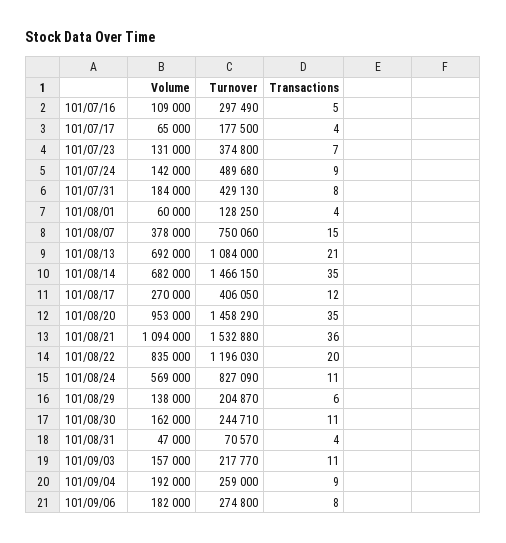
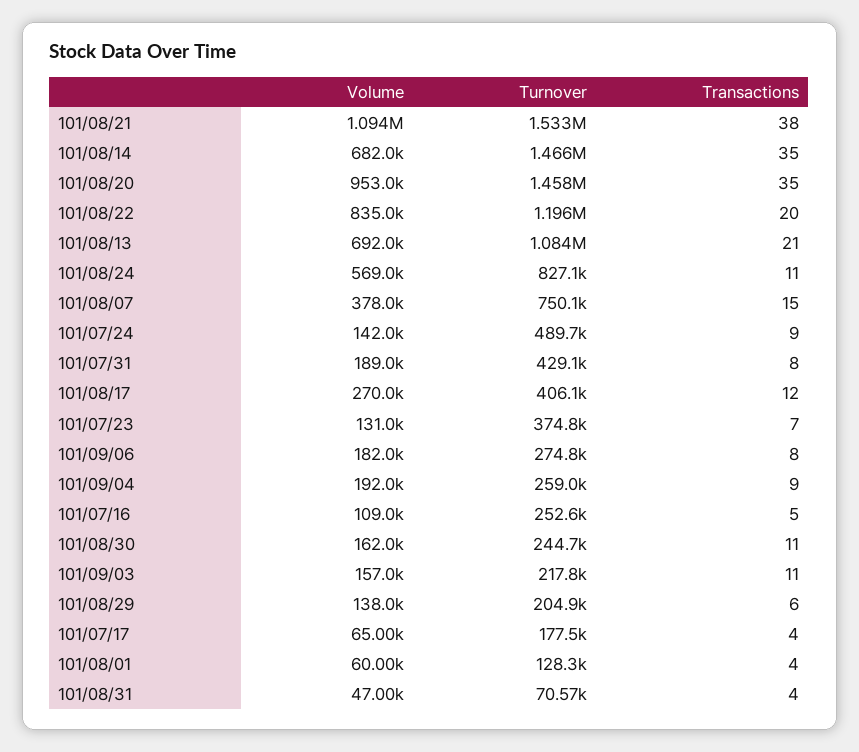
Turnover, 101/07/16: 297490 -> 252600
Volume, 101/07/31: 184000 -> 189000
Transactions, 101/08/21: 36 -> 38

